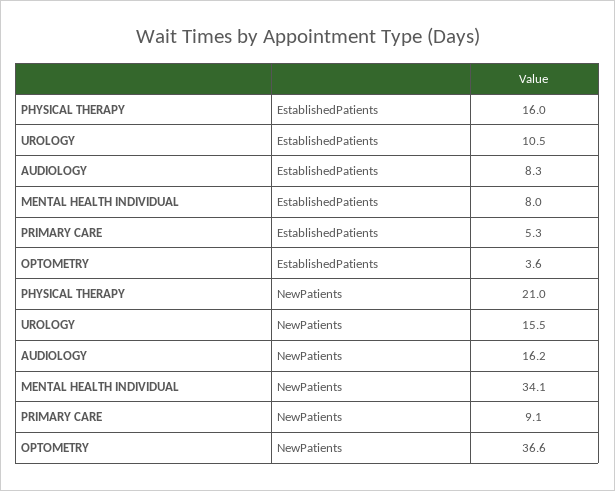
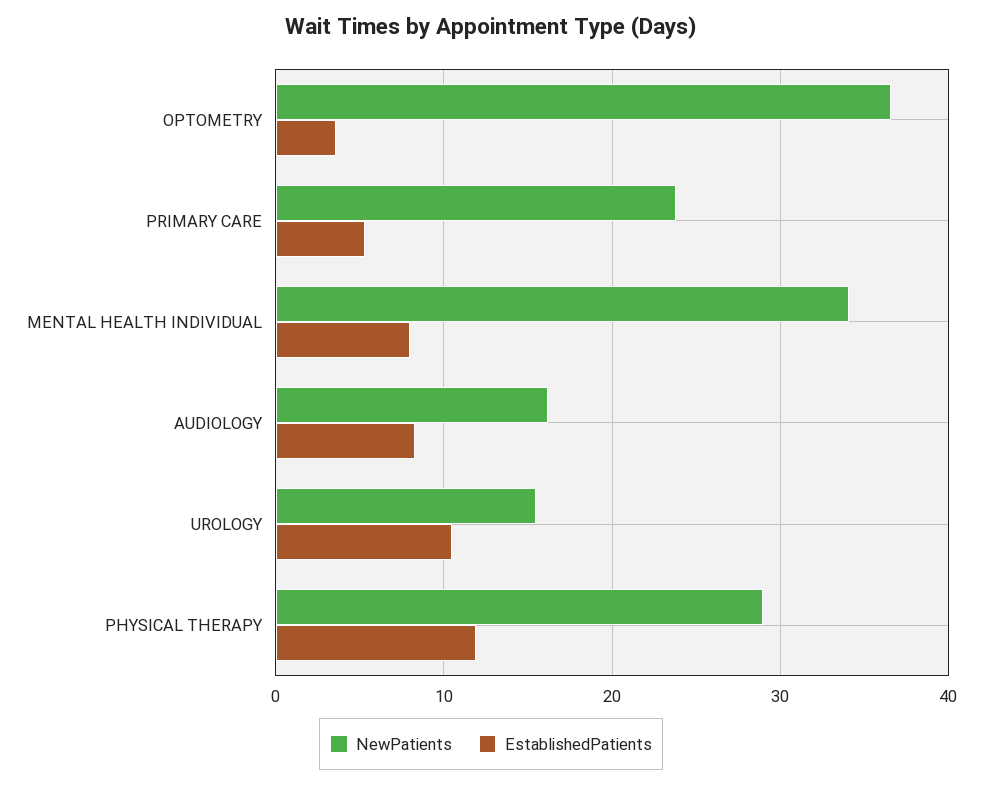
EstablishedPatients, PHYSICAL THERAPY: 16 -> 12
NewPatients, PHYSICAL THERAPY: 21 -> 29
NewPatients, PRIMARY CARE: 9.1 -> 24

